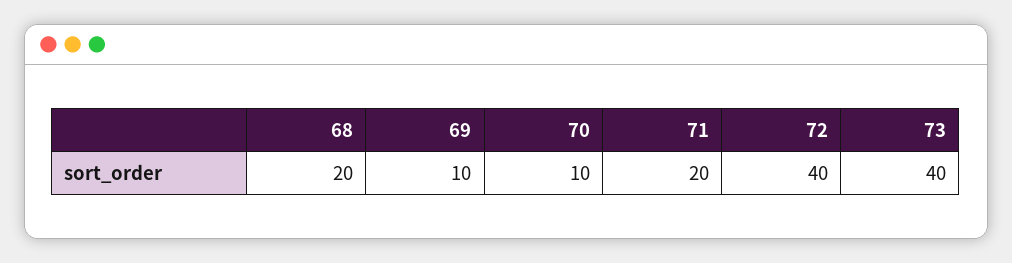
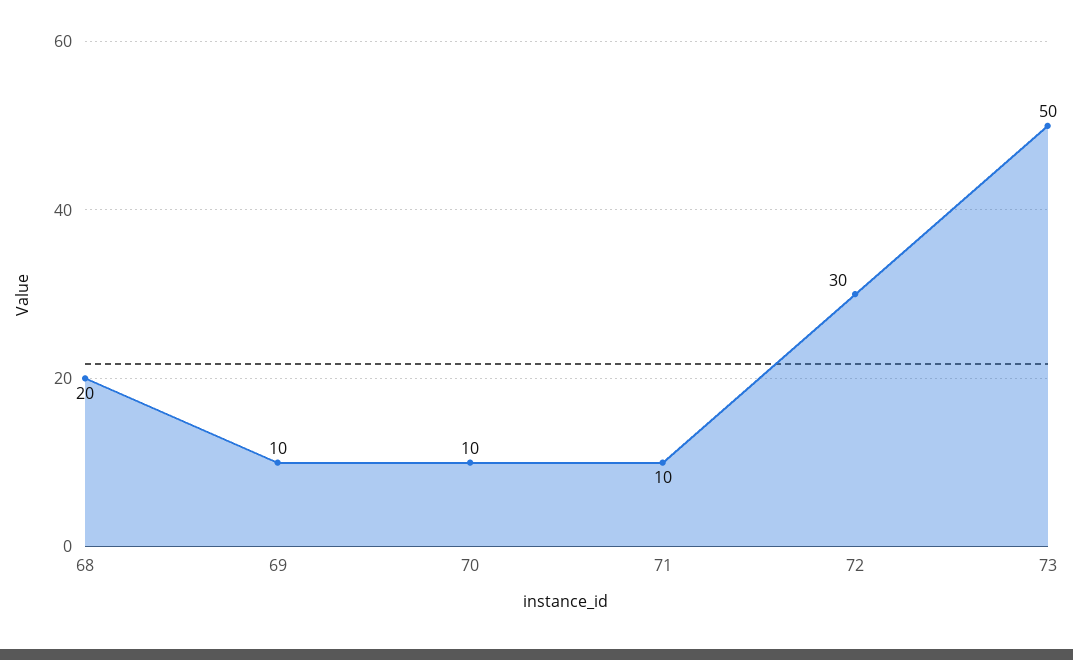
71: 20 -> 10
72: 40 -> 30
73: 40 -> 50

